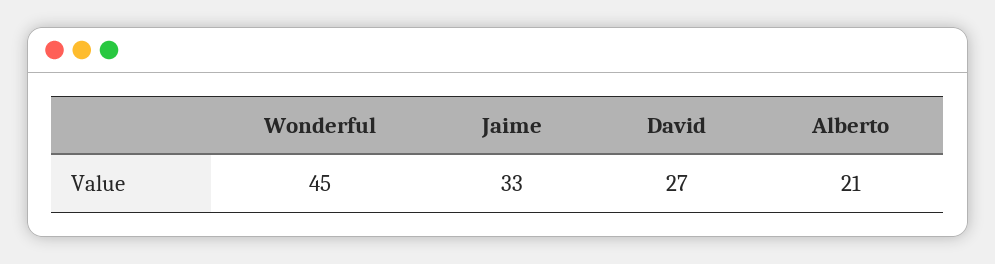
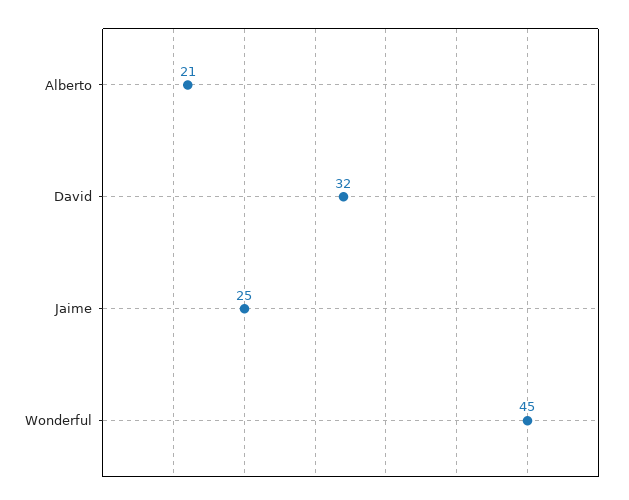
Jaime: 33 -> 25
David: 27 -> 32

